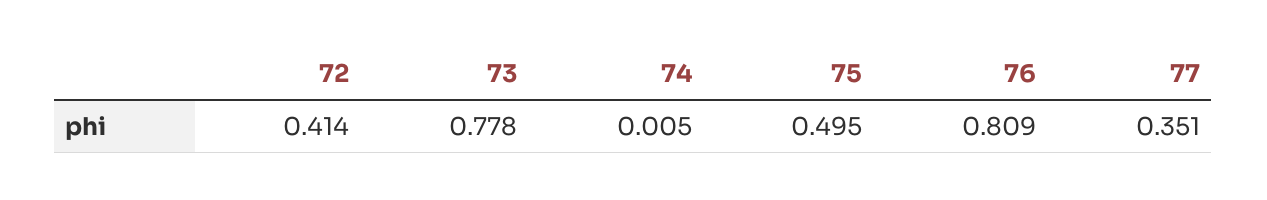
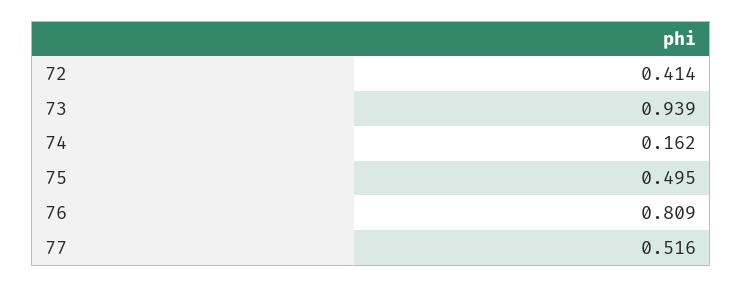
73: 0.778 -> 0.939
74: 0.005 -> 0.162
77: 0.351 -> 0.516

